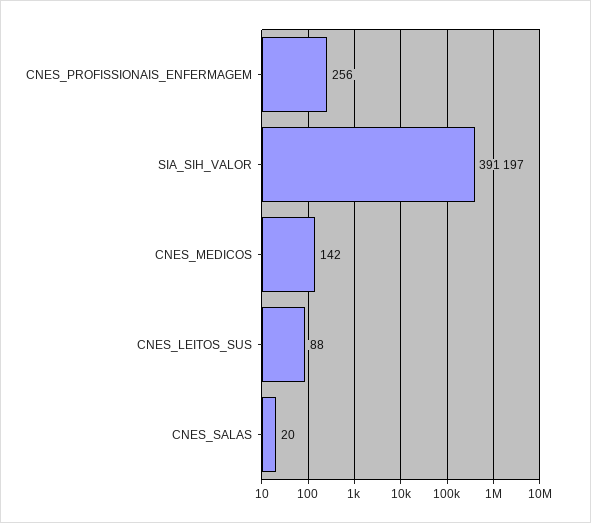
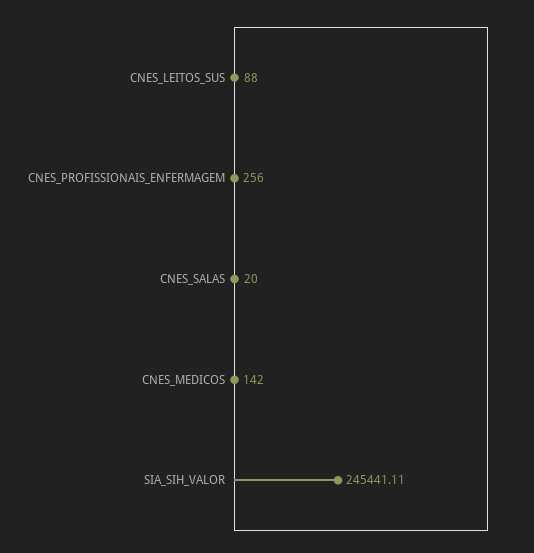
SIA_SIH_VALOR: 391197 -> 245441.11

